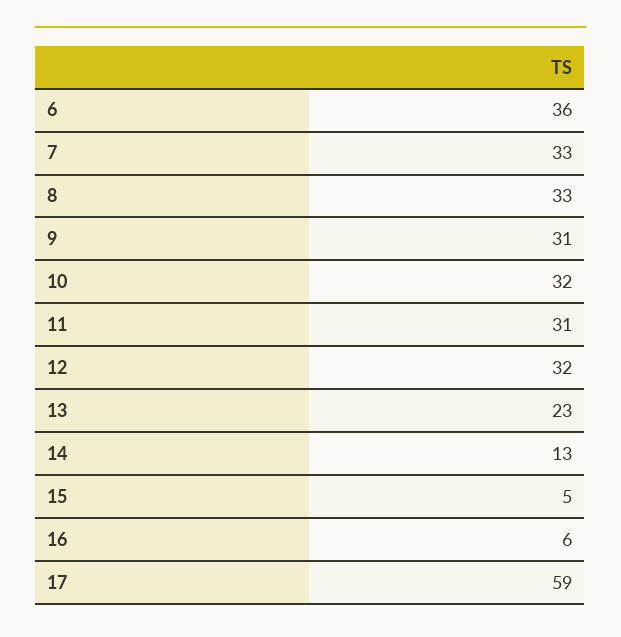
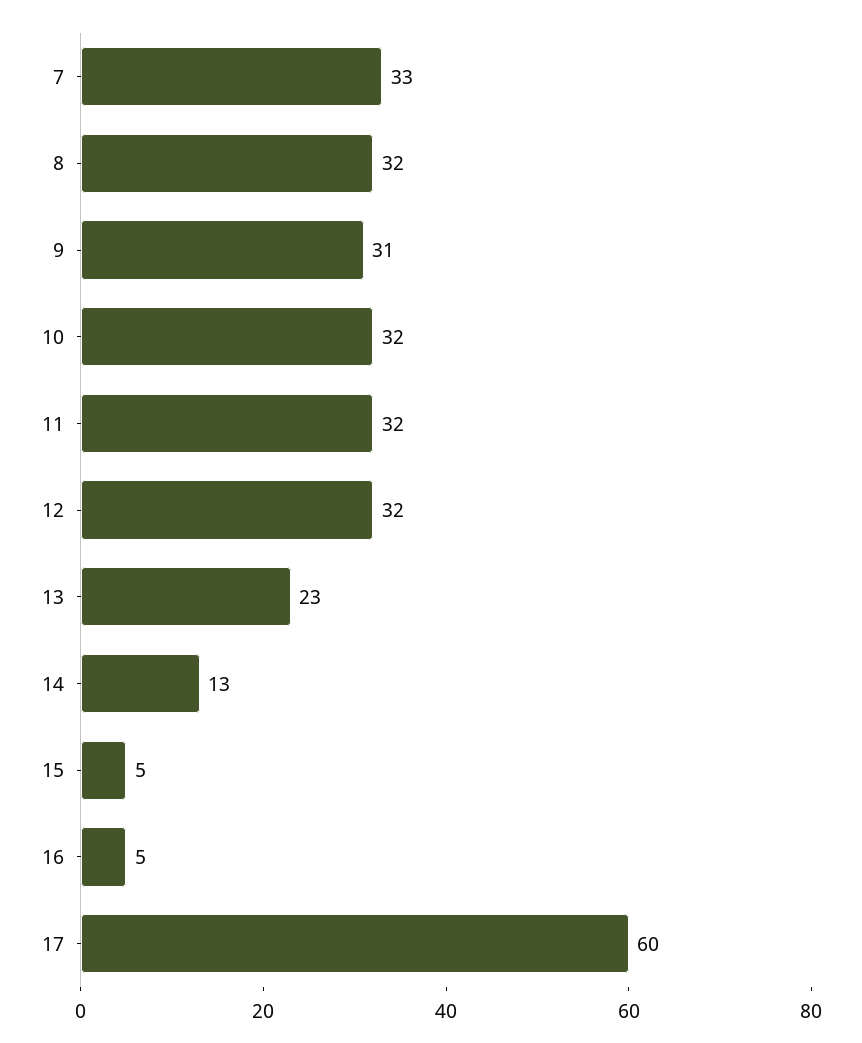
6: 36 -> none
8: 33 -> 32
11: 31 -> 32
16: 6 -> 5
17: 59 -> 60

